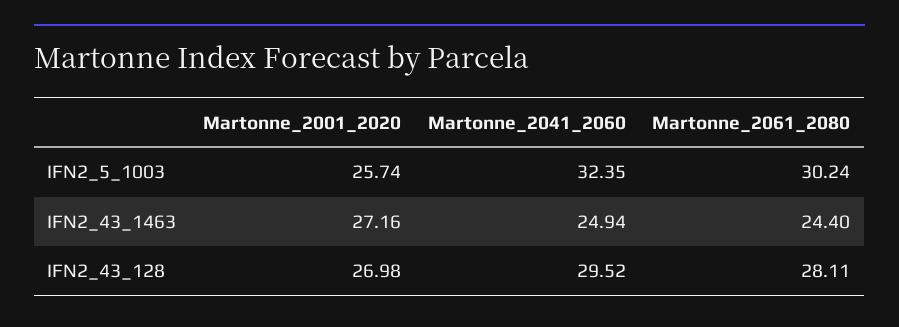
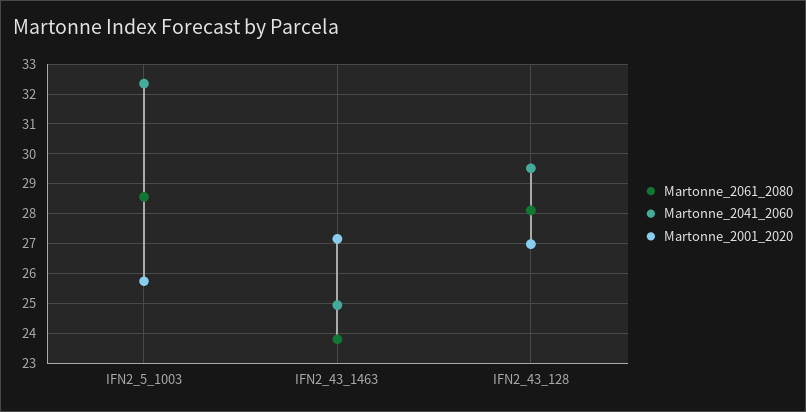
Martonne_2061_2080, IFN2_5_1003: 30.24 -> 28.5
Martonne_2061_2080, IFN2_43_1463: 24.4 -> 23.75

